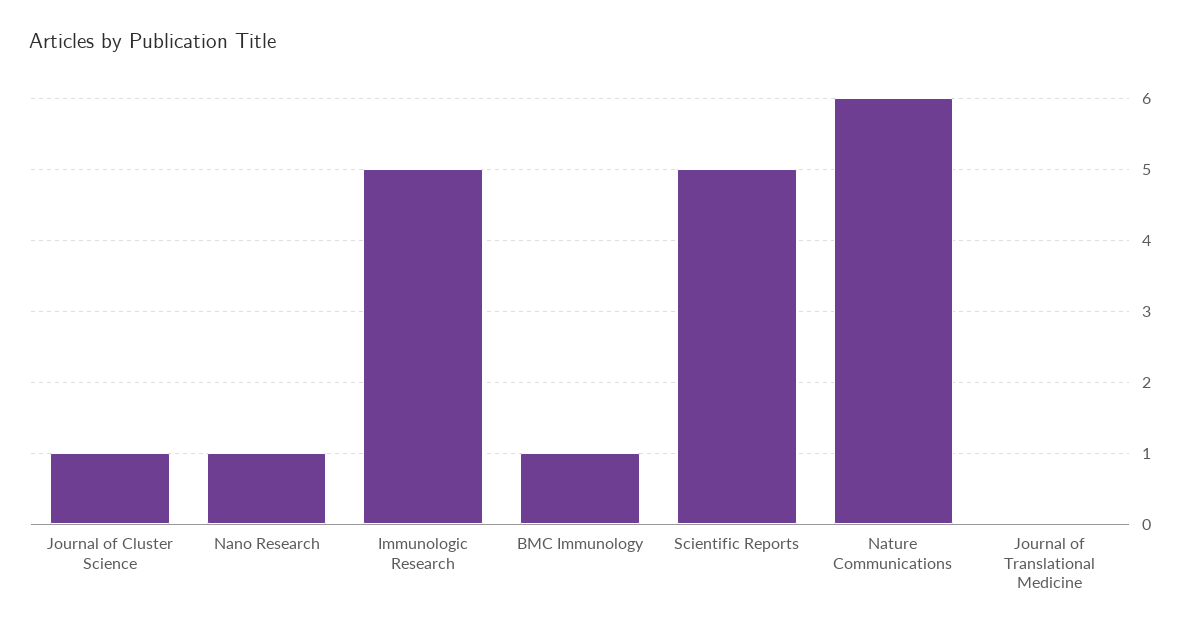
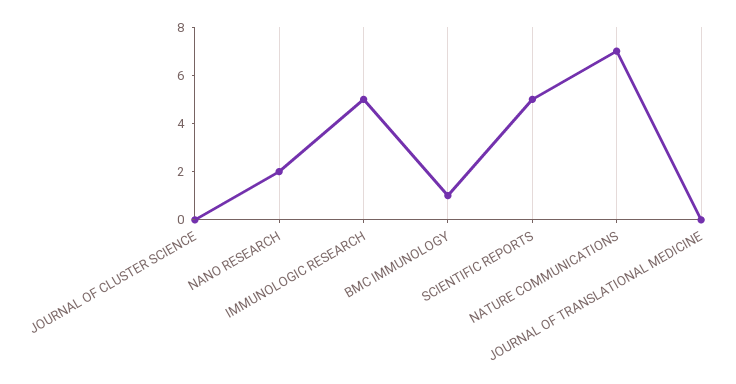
Journal of Cluster Science: 1 -> 0
Nano Research: 1 -> 2
Nature Communications: 6 -> 7

